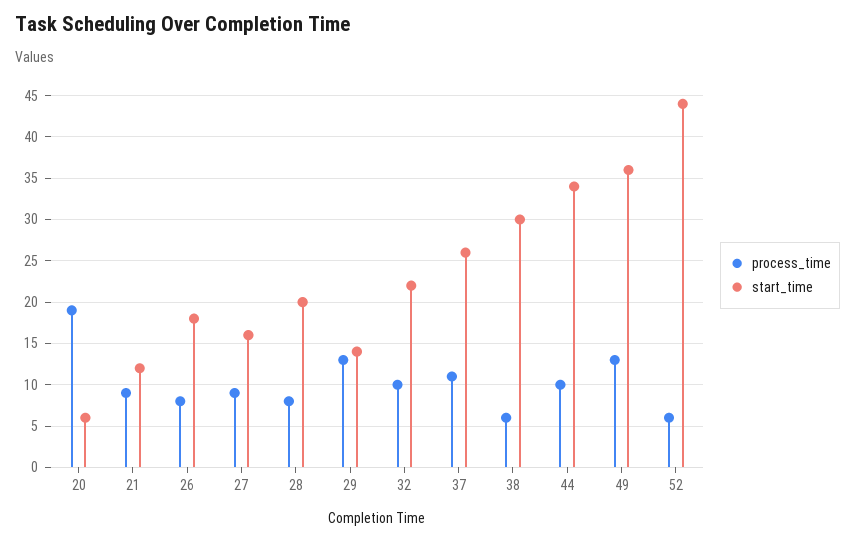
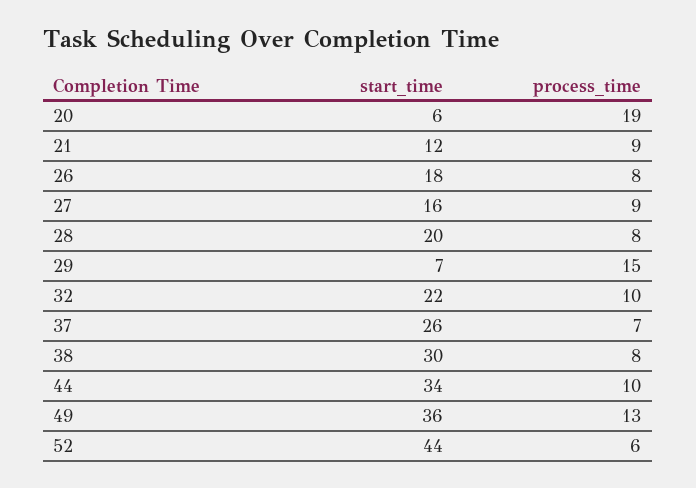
process_time, 29: 13 -> 15
start_time, 29: 14 -> 7
process_time, 37: 11 -> 7
process_time, 38: 6 -> 8

